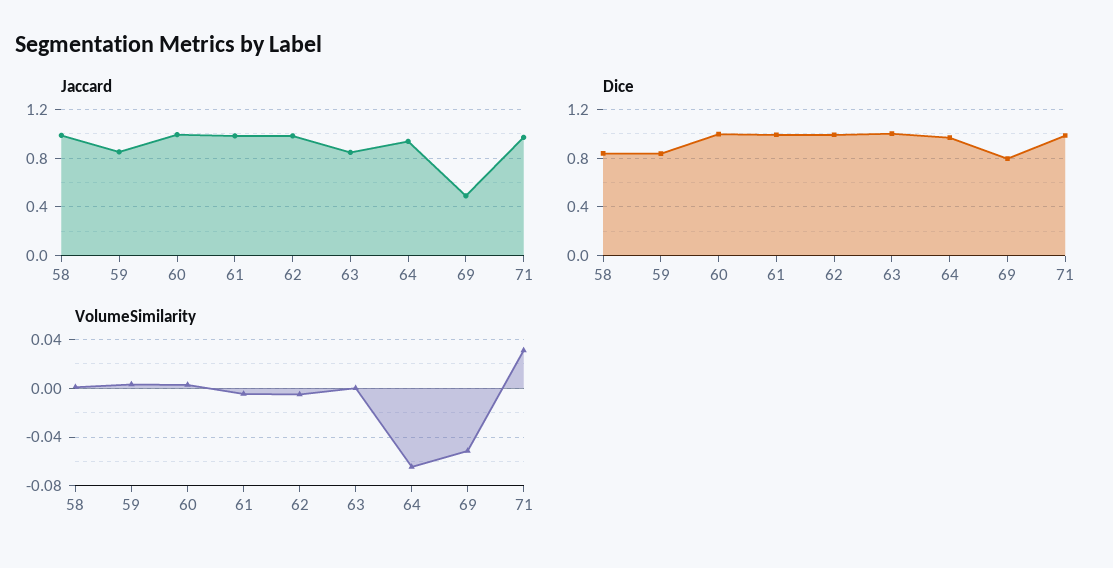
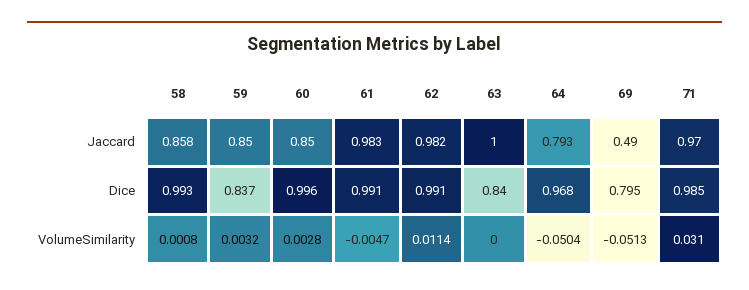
Jaccard, 58: 1 -> 0.858
Jaccard, 60: 1 -> 0.85
Jaccard, 63: 0.85 -> 1
Jaccard, 64: 0.95 -> 0.793
Dice, 58: 0.85 -> 0.993
Dice, 63: 1 -> 0.84
VolumeSimilarity, 62: -0.005 -> 0.0114
VolumeSimilarity, 64: -0.065 -> -0.0504

